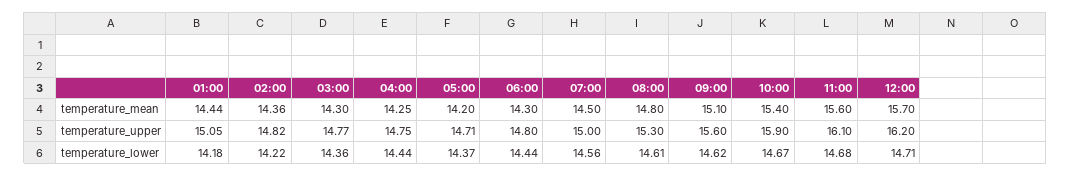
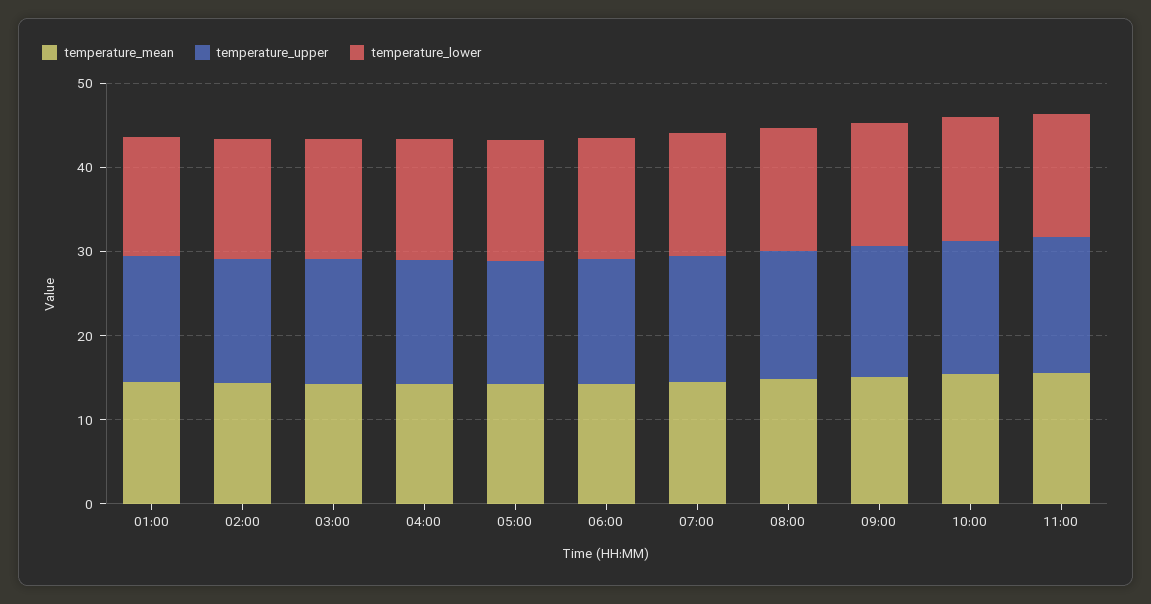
temperature_mean, 12:00: 15.7 -> none
temperature_upper, 12:00: 16.2 -> none
temperature_lower, 12:00: 14.71 -> none

